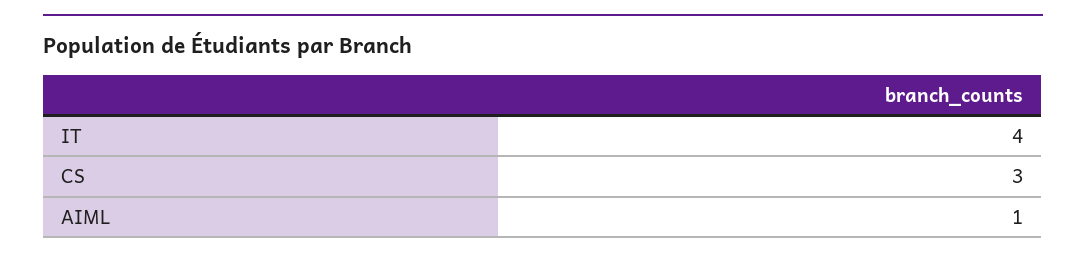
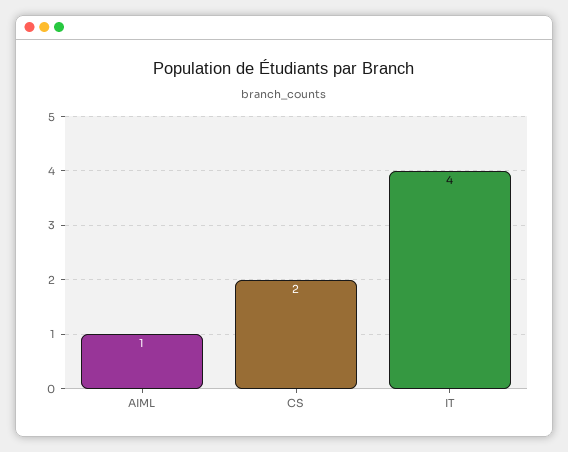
CS: 3 -> 2

